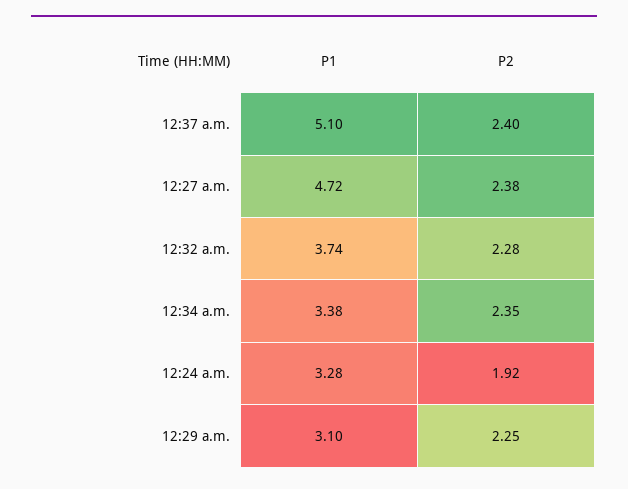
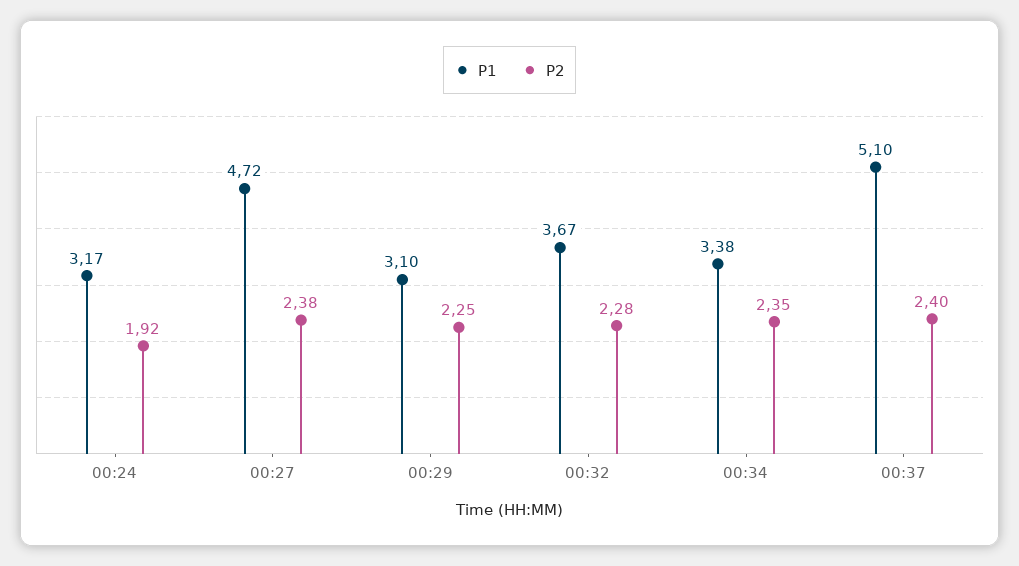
P1, 12:32 a.m.: 3.74 -> 3.67
P1, 12:24 a.m.: 3.28 -> 3.17

